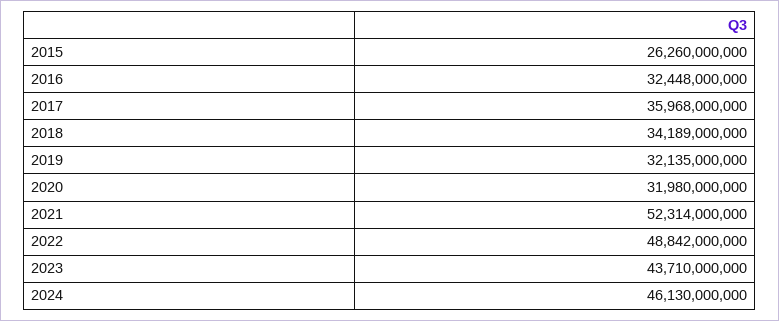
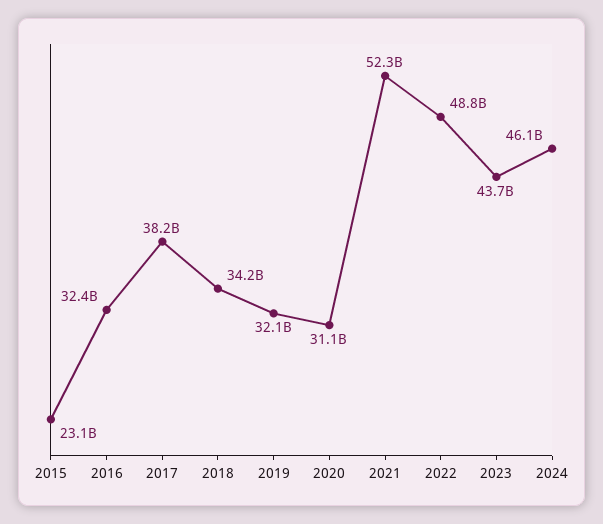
2015: 26260000000 -> 23100000000
2017: 35968000000 -> 38200000000
2020: 31980000000 -> 31100000000

